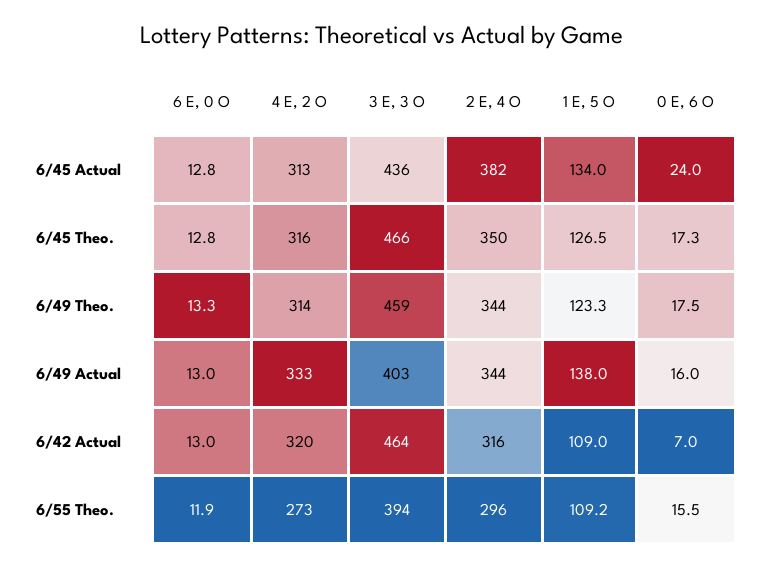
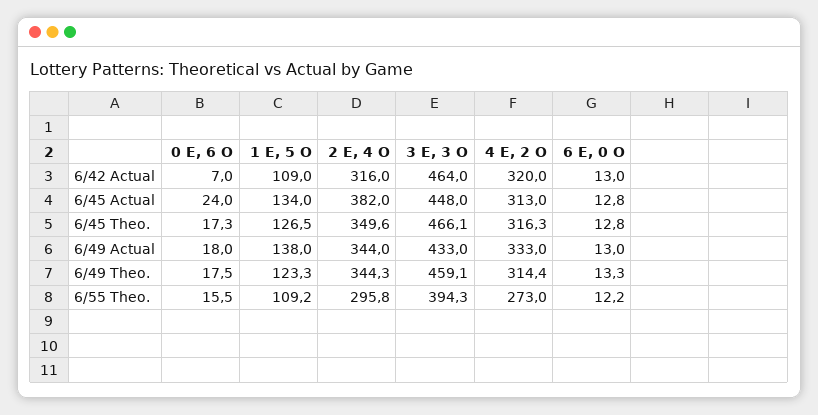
3 E, 3 O, 6/45 Actual: 436 -> 448
3 E, 3 O, 6/49 Actual: 403 -> 433
0 E, 6 O, 6/49 Actual: 16 -> 18
6 E, 0 O, 6/55 Theo.: 11.9 -> 12.2

